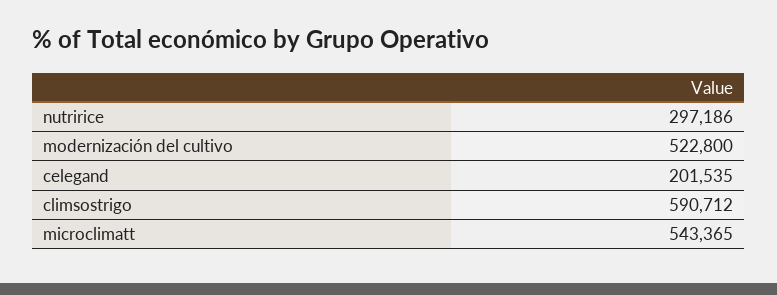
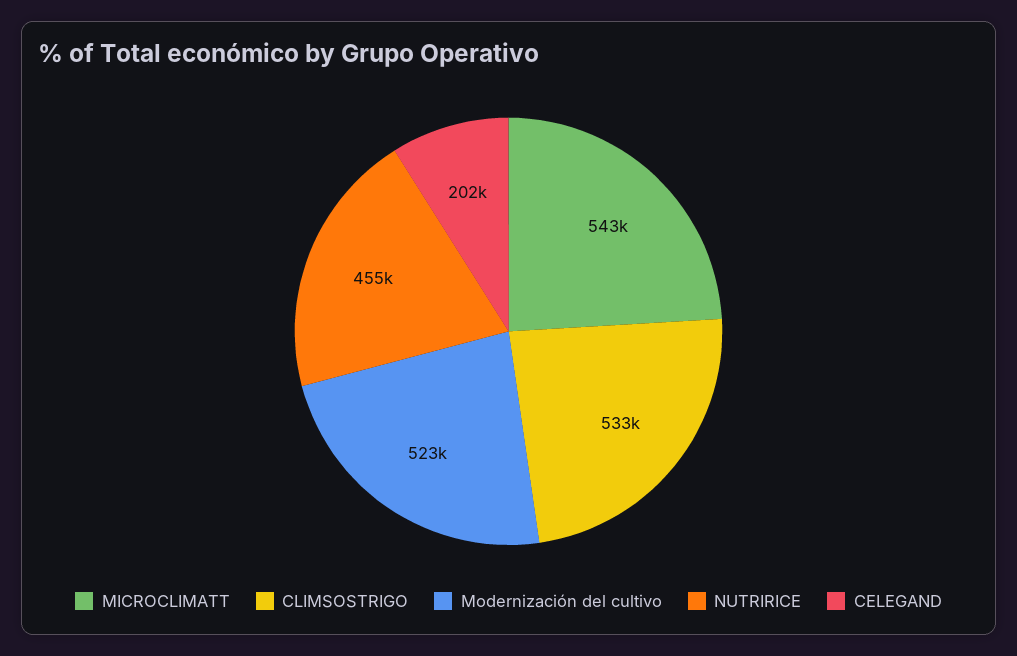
nutririce: 297186 -> 455000
climsostrigo: 590712 -> 533000

